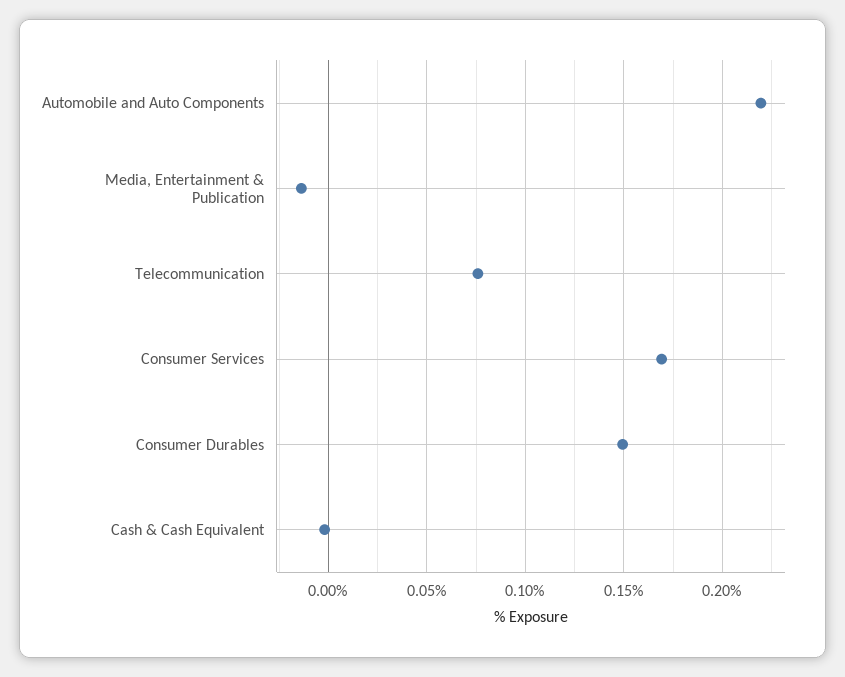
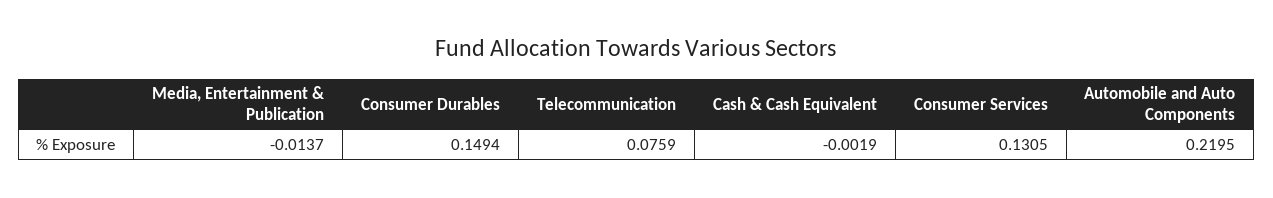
Consumer Services: 0.17 -> 0.1305

